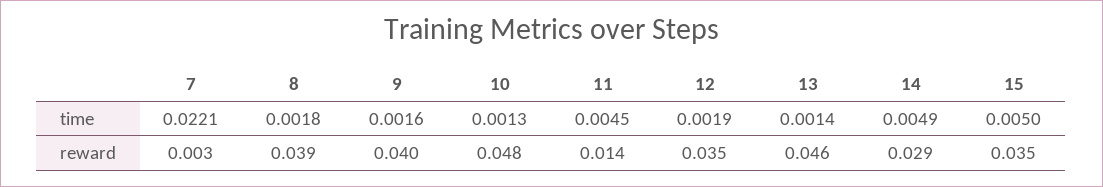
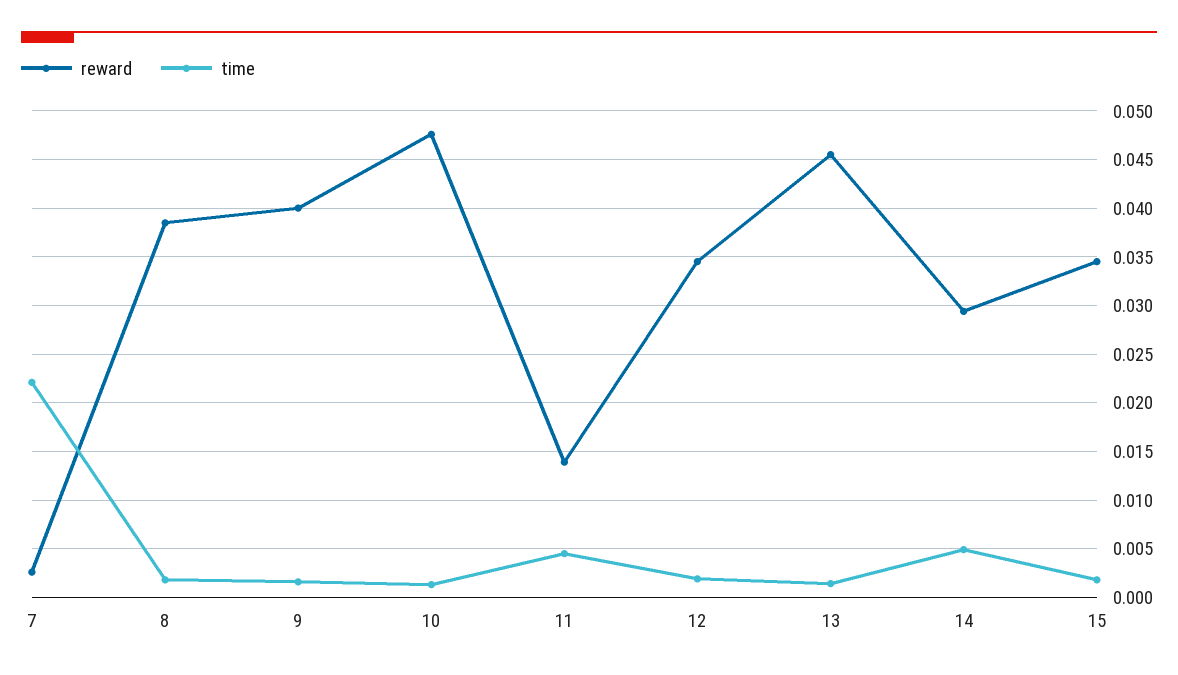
time, 15: 0.005 -> 0.002

